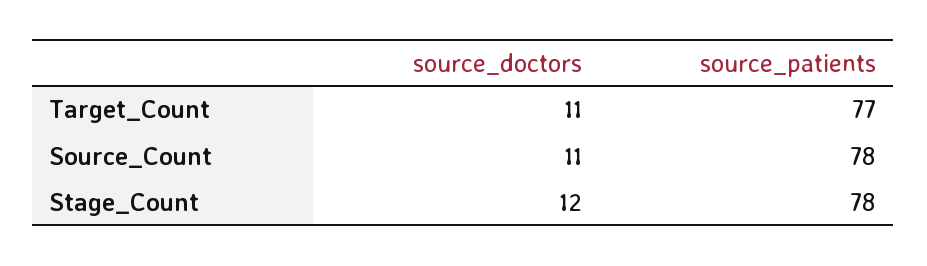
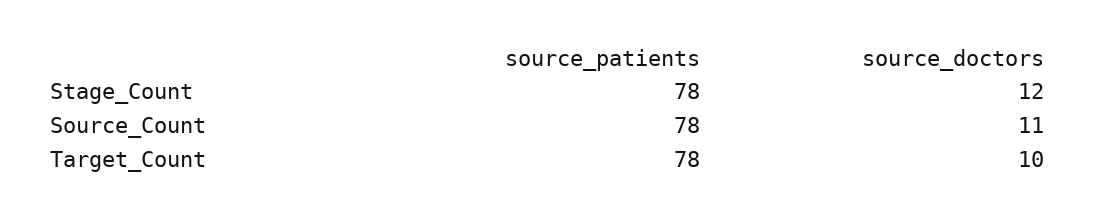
source_doctors, Target_Count: 11 -> 10
source_patients, Target_Count: 77 -> 78

